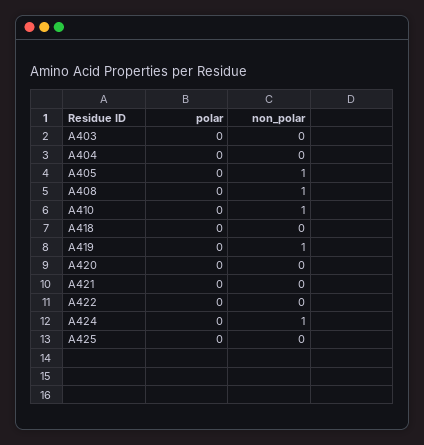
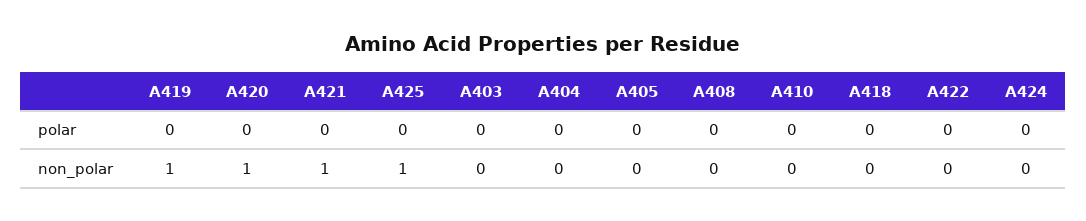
non_polar, A405: 1 -> 0
non_polar, A408: 1 -> 0
non_polar, A410: 1 -> 0
non_polar, A420: 0 -> 1
non_polar, A421: 0 -> 1
non_polar, A424: 1 -> 0
non_polar, A425: 0 -> 1

